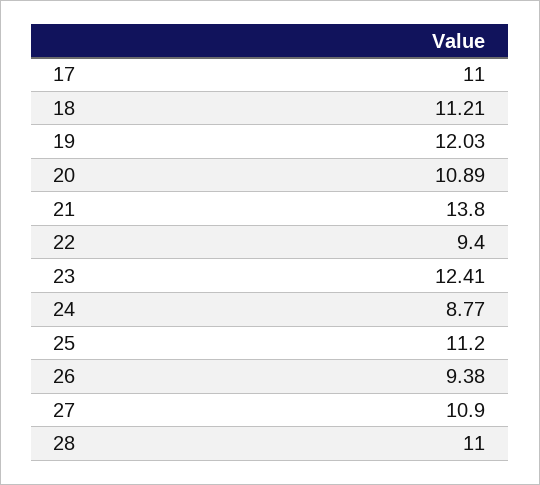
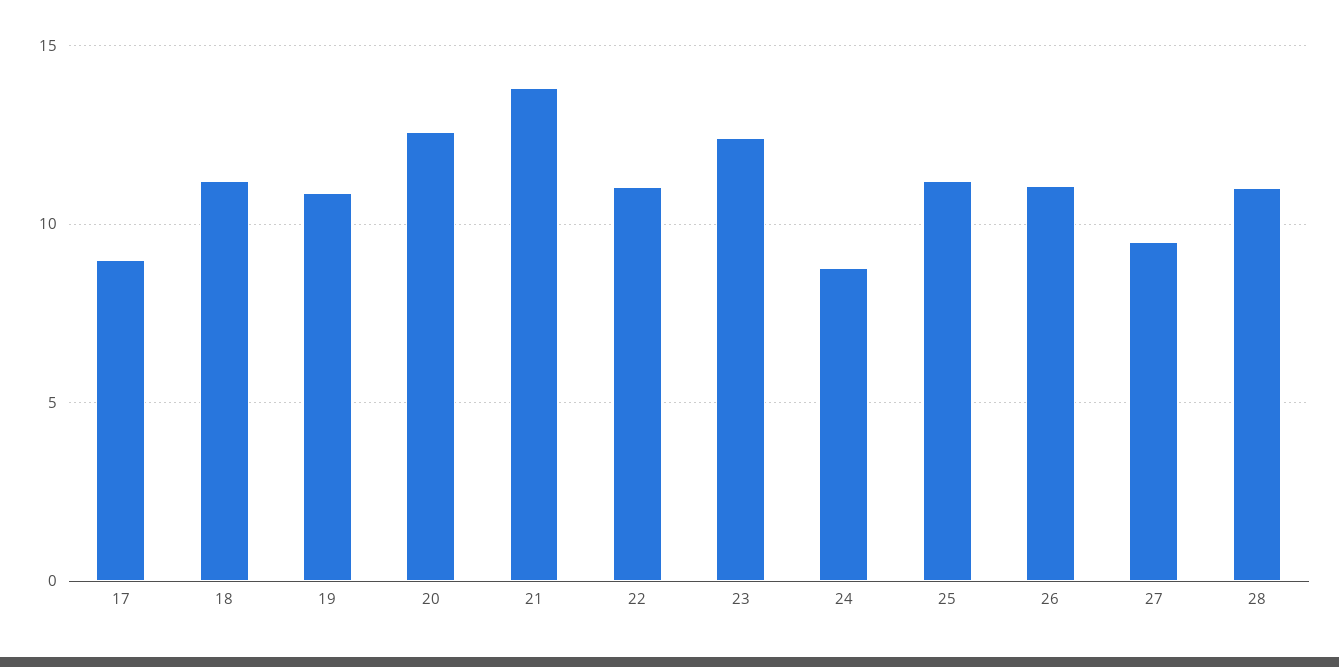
17: 11 -> 9
19: 12.03 -> 11
20: 10.89 -> 12.5
22: 9.4 -> 11
26: 9.38 -> 11
27: 10.9 -> 9.5

